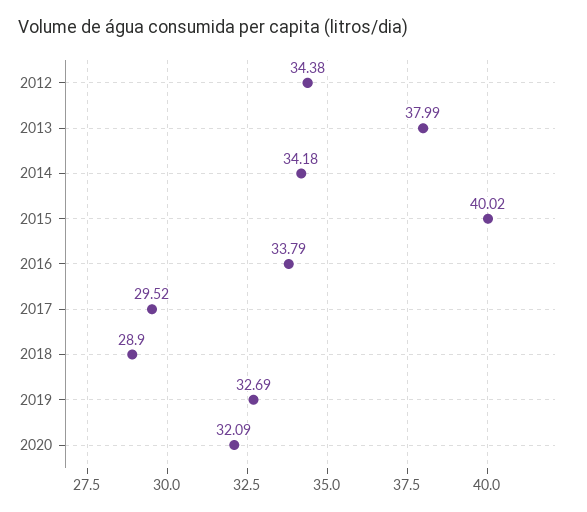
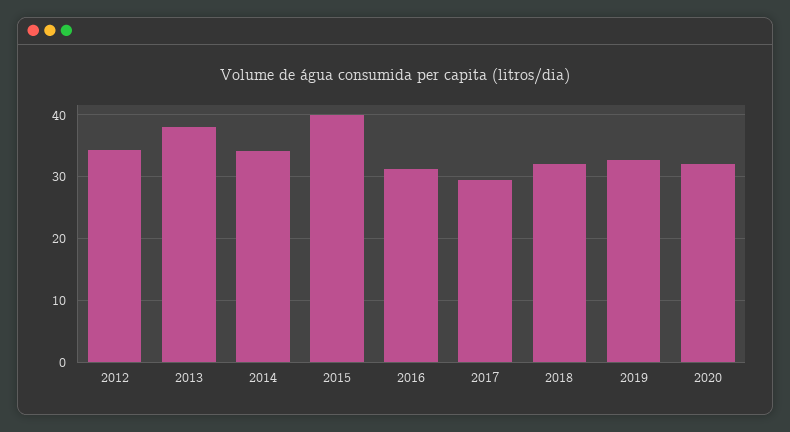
2016: 33.79 -> 31
2018: 28.9 -> 32

